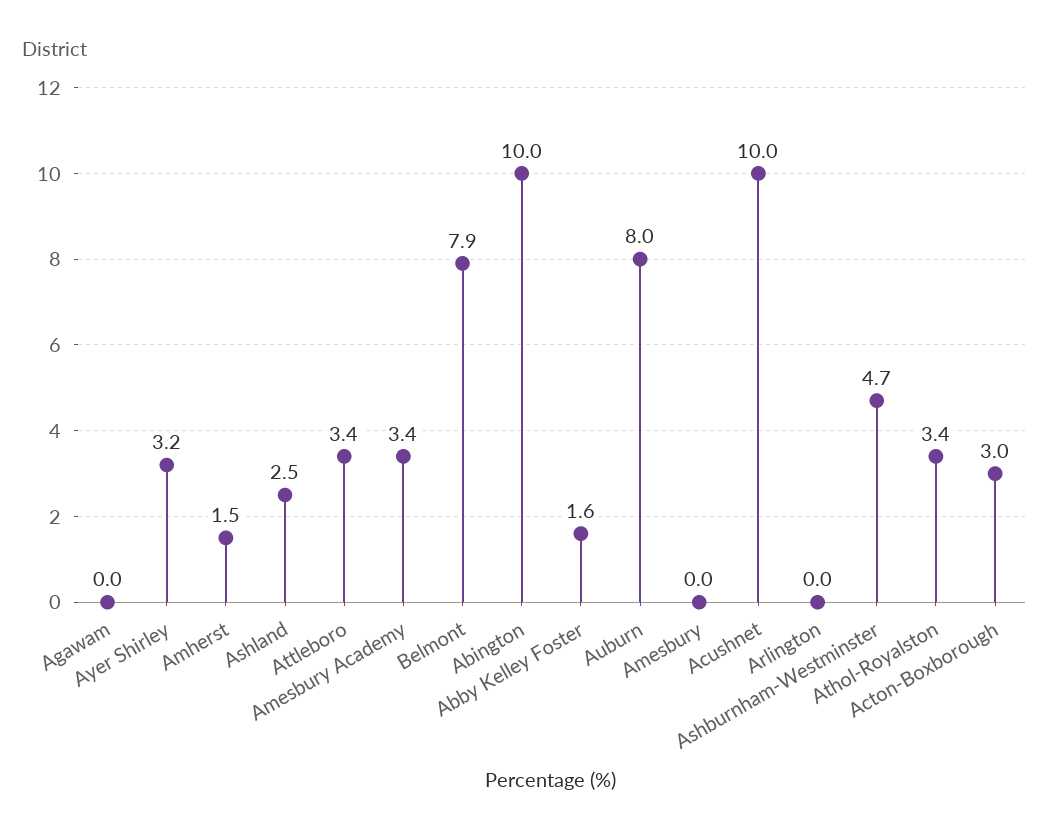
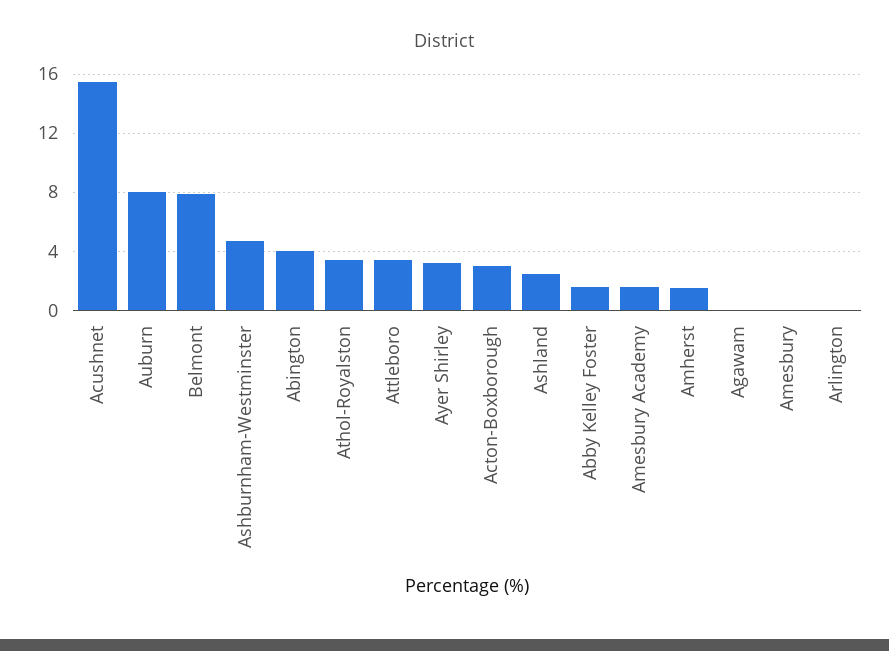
Amesbury Academy: 3.4 -> 1.5
Abington: 10 -> 4
Acushnet: 10 -> 15.5

